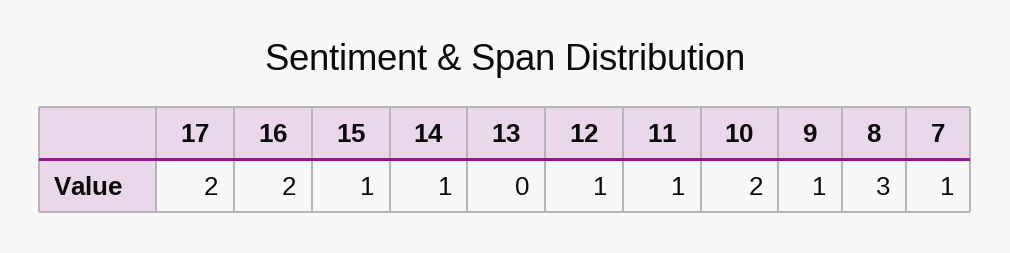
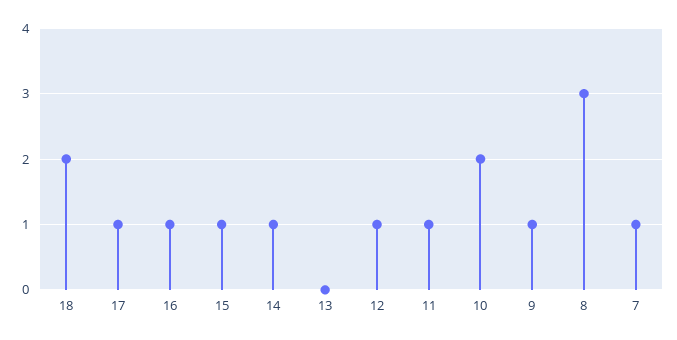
17: 2 -> 1
16: 2 -> 1
18: none -> 2

